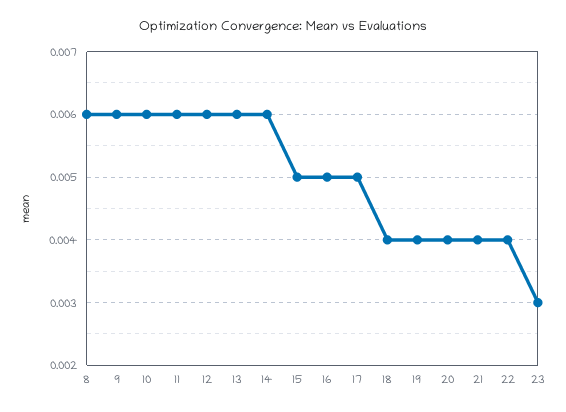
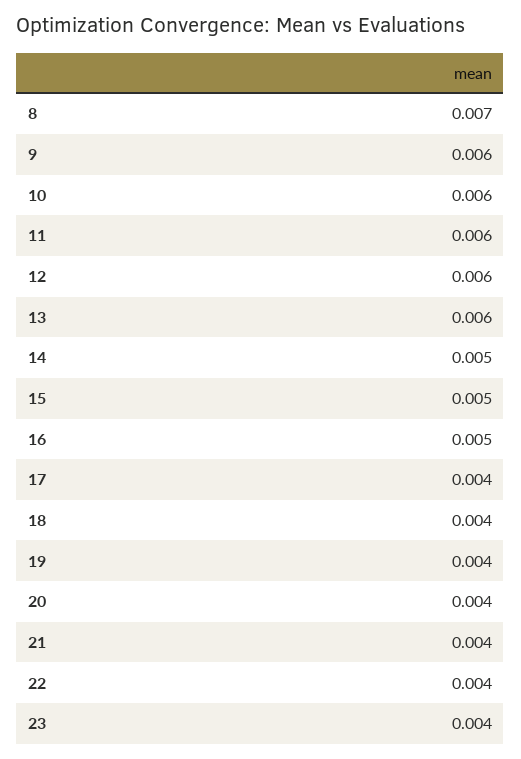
8: 0.006 -> 0.007
14: 0.006 -> 0.005
17: 0.005 -> 0.004
23: 0.003 -> 0.004

